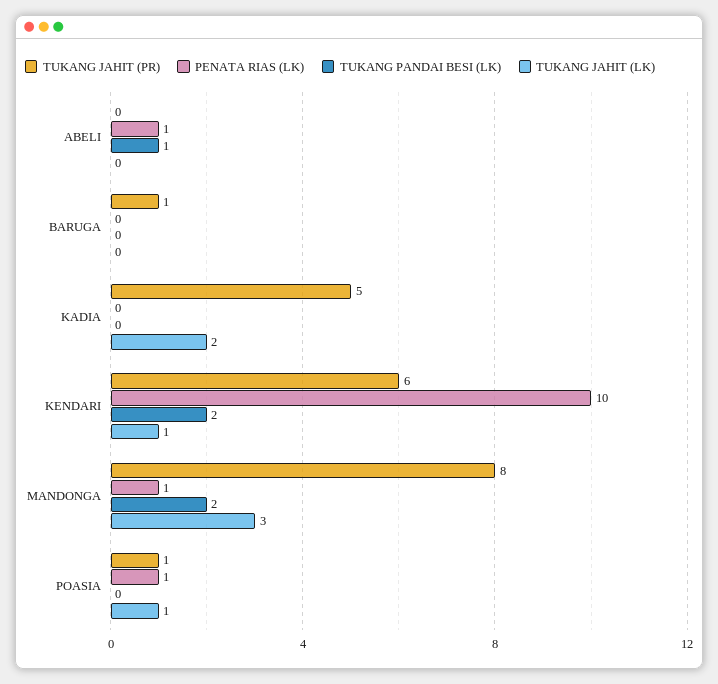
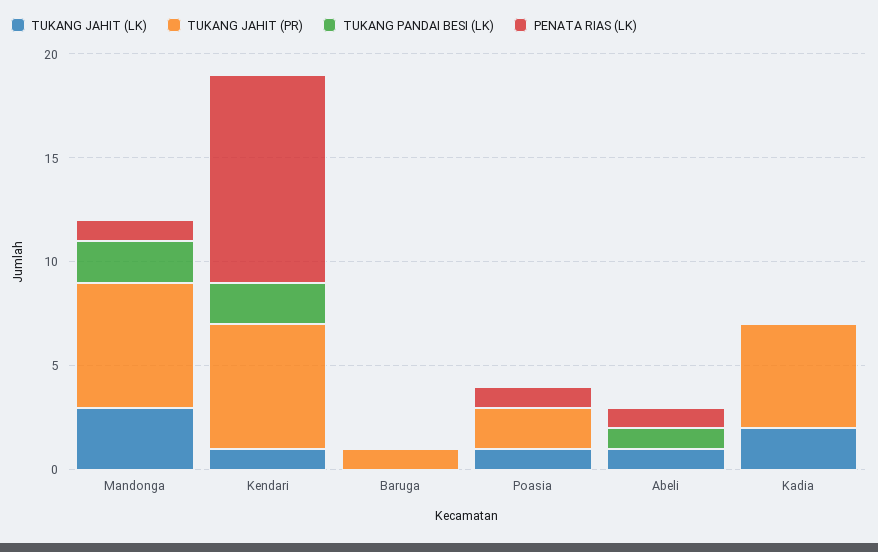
TUKANG JAHIT (LK), ABELI: 0 -> 1
TUKANG JAHIT (PR), MANDONGA: 8 -> 6
TUKANG JAHIT (PR), POASIA: 1 -> 2

